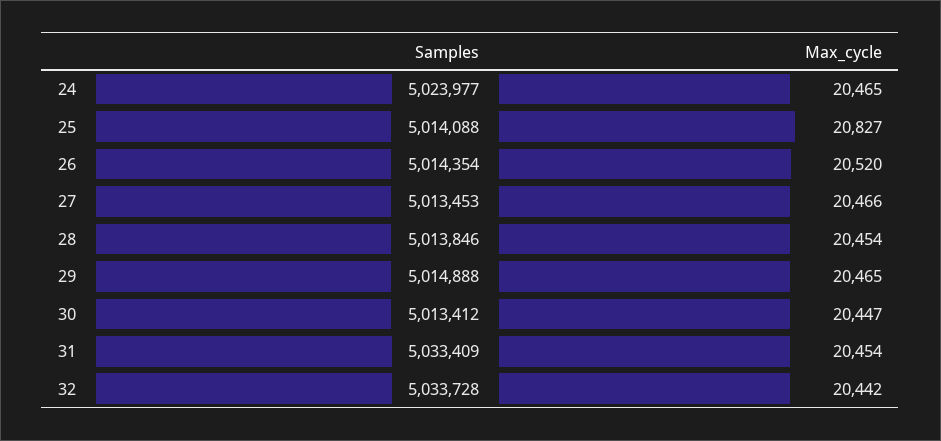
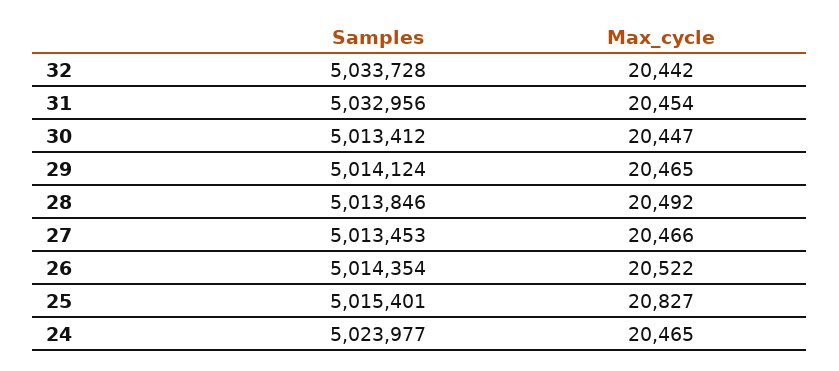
Samples, 25: 5014088 -> 5015401
Max_cycle, 26: 20520 -> 20522
Max_cycle, 28: 20454 -> 20492
Samples, 29: 5014888 -> 5014124
Samples, 31: 5033409 -> 5032956

